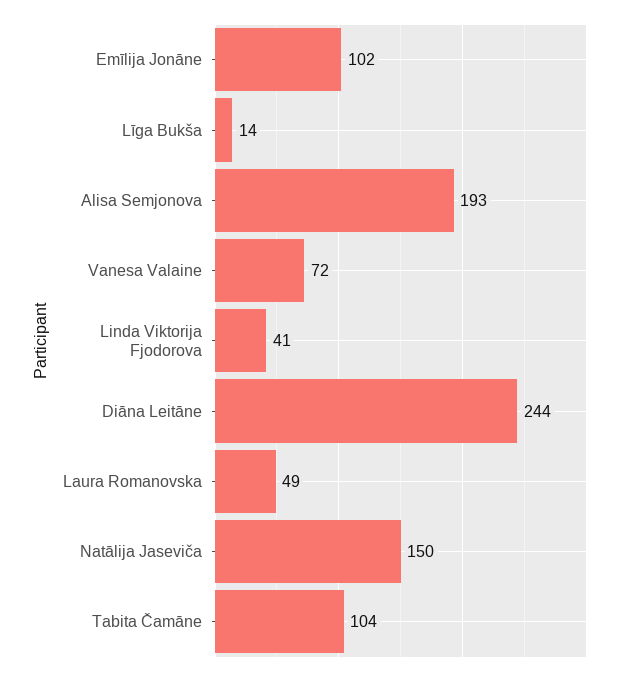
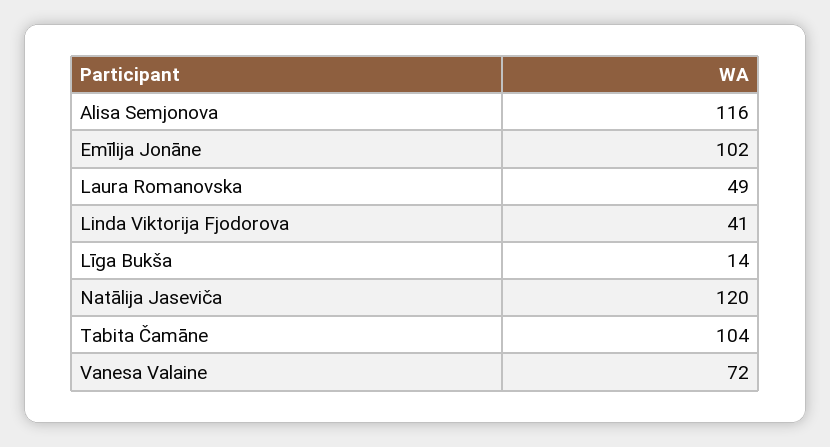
Alisa Semjonova: 193 -> 116
Diāna Leitāne: 244 -> none
Natālija Jaseviča: 150 -> 120

